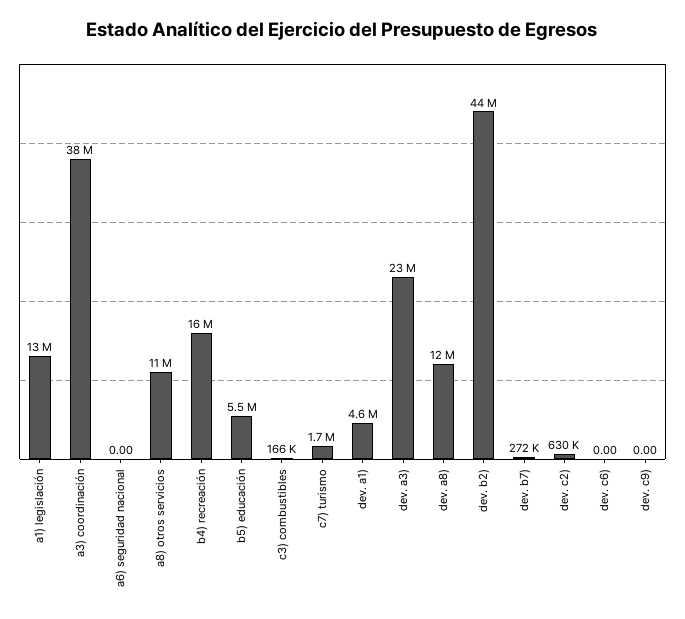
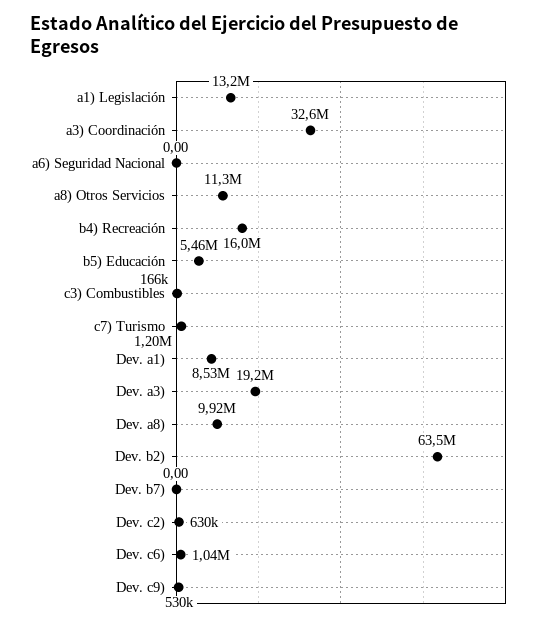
a3) coordinación: 38000000 -> 32600000
c7) turismo: 1700000 -> 1200000
dev. a1): 4600000 -> 8530000
dev. a3): 23000000 -> 19200000
dev. a8): 12000000 -> 9920000
dev. b2): 44000000 -> 63500000
dev. b7): 272000 -> 0
dev. c6): 0 -> 1040000
dev. c9): 0 -> 530000

